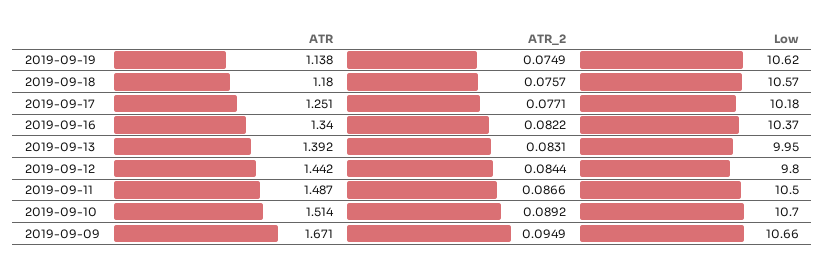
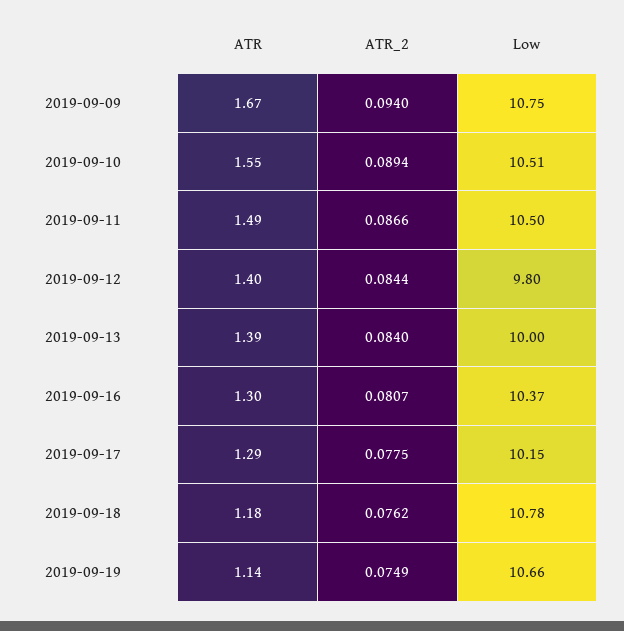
Low, 2019-09-19: 10.62 -> 10.66
ATR_2, 2019-09-18: 0.0757 -> 0.0762
Low, 2019-09-18: 10.57 -> 10.78
ATR, 2019-09-17: 1.251 -> 1.29
ATR_2, 2019-09-17: 0.0771 -> 0.0775
Low, 2019-09-17: 10.18 -> 10.15
ATR, 2019-09-16: 1.34 -> 1.3
ATR_2, 2019-09-16: 0.0822 -> 0.0807
ATR_2, 2019-09-13: 0.0831 -> 0.084
Low, 2019-09-13: 9.95 -> 10
ATR, 2019-09-12: 1.442 -> 1.4
ATR, 2019-09-10: 1.514 -> 1.55
ATR_2, 2019-09-10: 0.0892 -> 0.0894
Low, 2019-09-10: 10.7 -> 10.51
ATR_2, 2019-09-09: 0.0949 -> 0.094
Low, 2019-09-09: 10.66 -> 10.75

